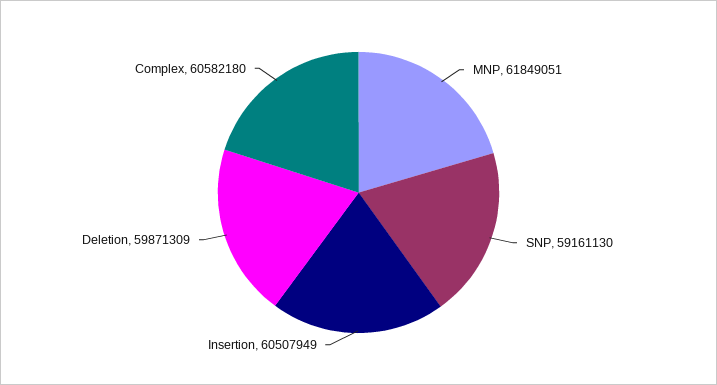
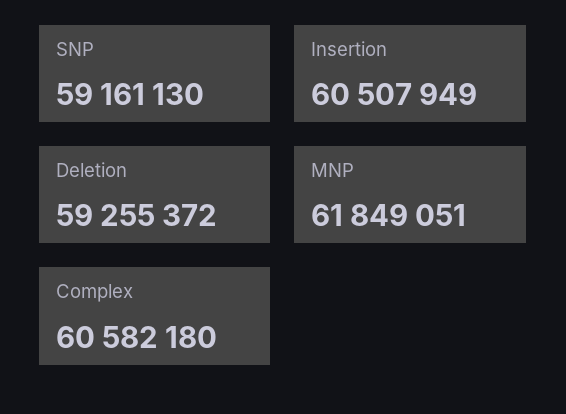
Deletion: 59871309 -> 59255372

